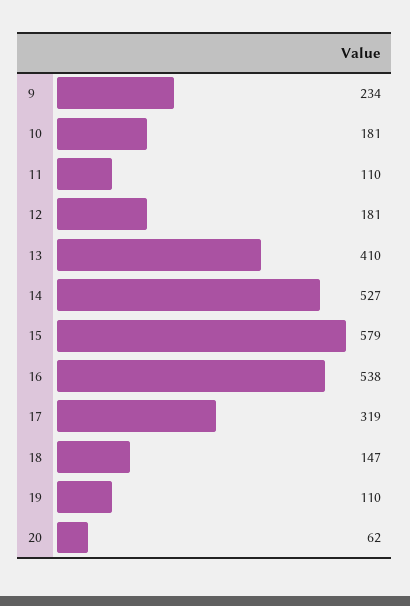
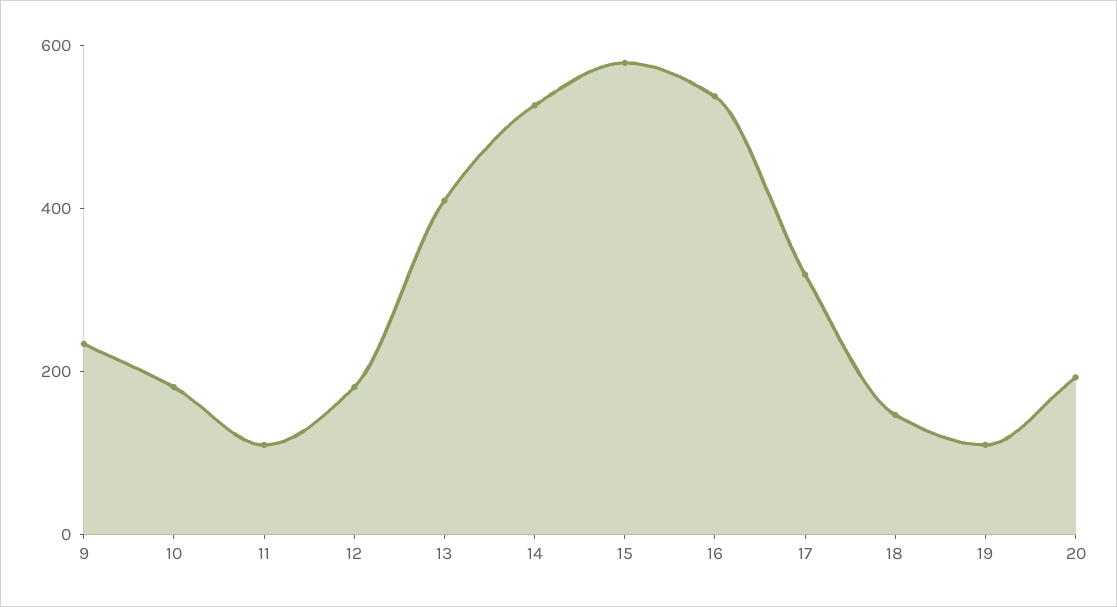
20: 62 -> 200

